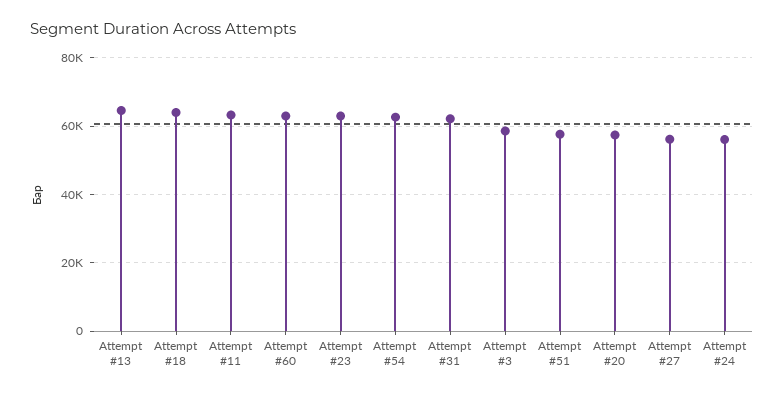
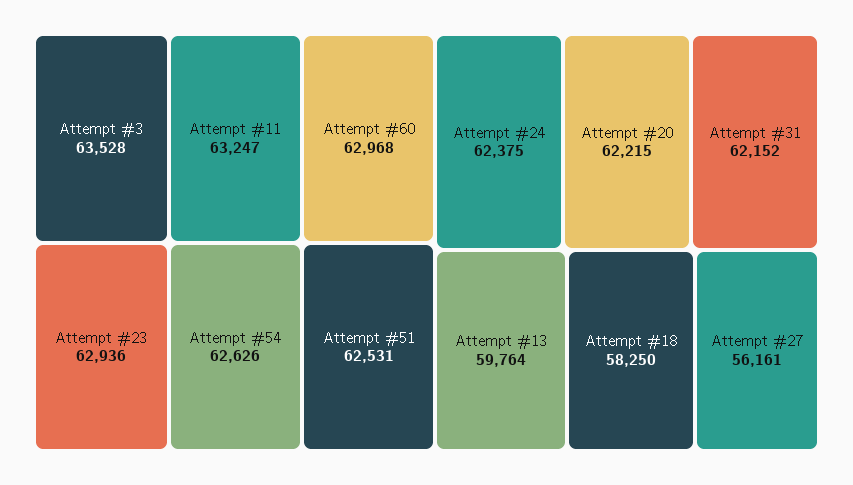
Attempt #13: 64000 -> 59764
Attempt #18: 64000 -> 58250
Attempt #3: 58000 -> 63528
Attempt #51: 58000 -> 62531
Attempt #20: 58000 -> 62215
Attempt #24: 56000 -> 62375

